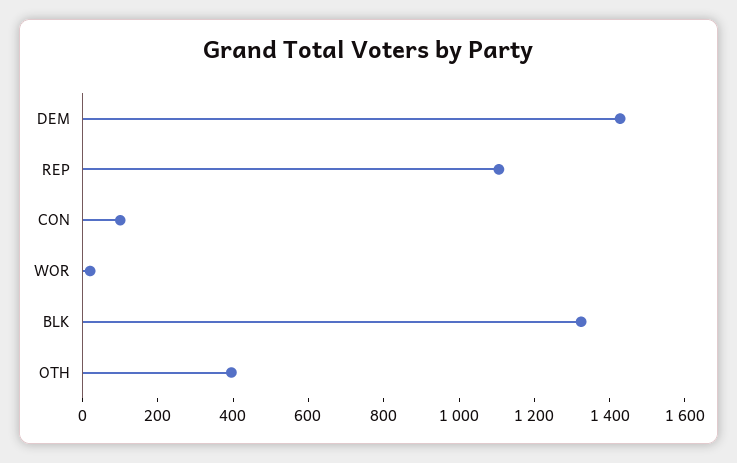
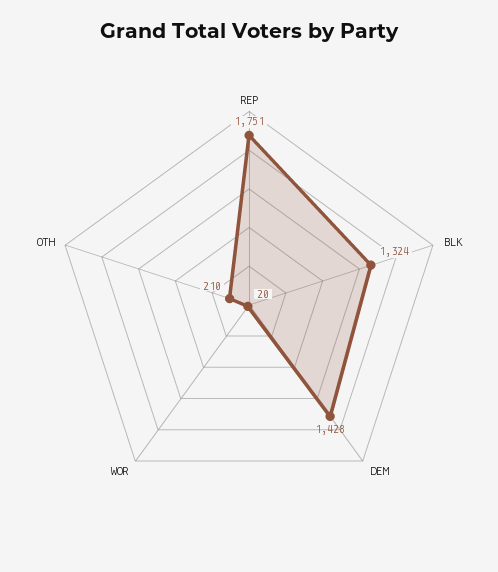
REP: 1100 -> 1751
CON: 100 -> none
OTH: 400 -> 210

